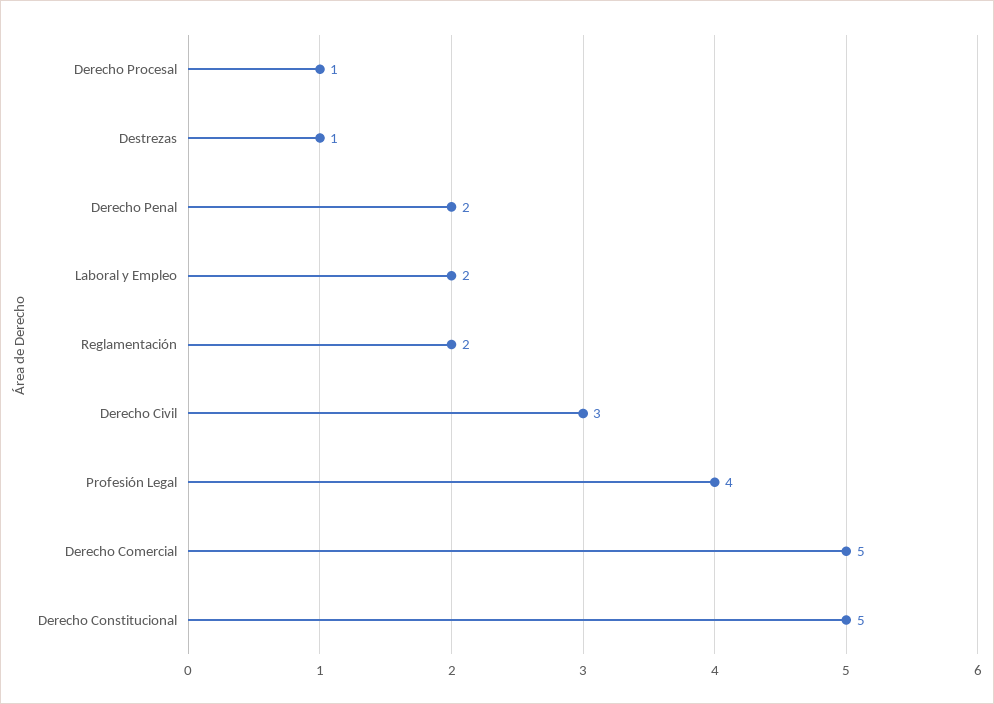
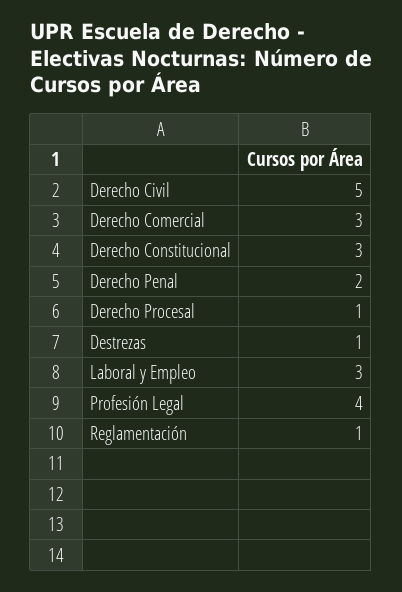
Laboral y Empleo: 2 -> 3
Reglamentación: 2 -> 1
Derecho Civil: 3 -> 5
Derecho Comercial: 5 -> 3
Derecho Constitucional: 5 -> 3

